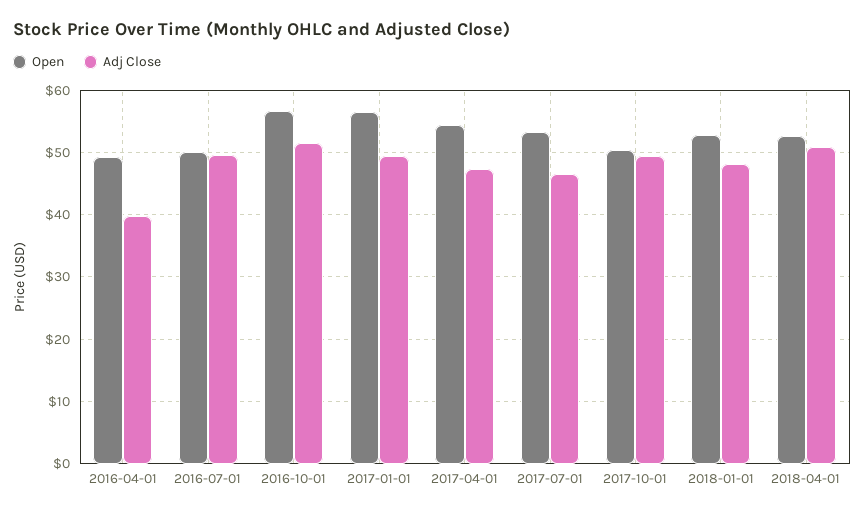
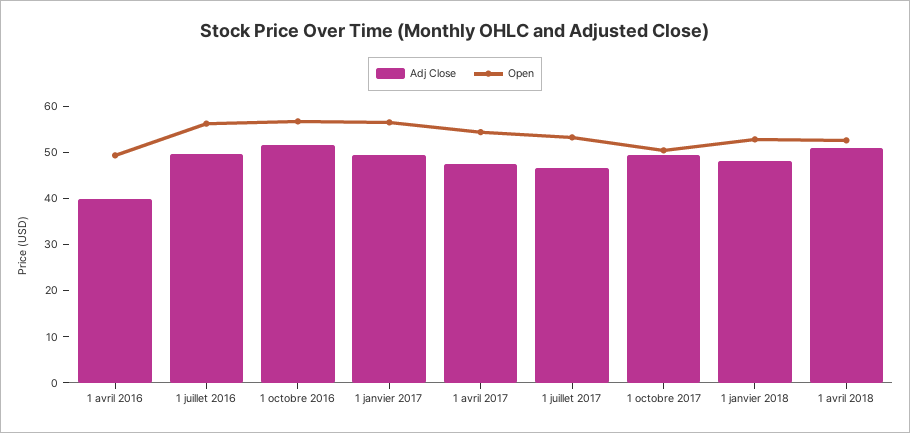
Open, 2016-07-01: 50 -> 56

